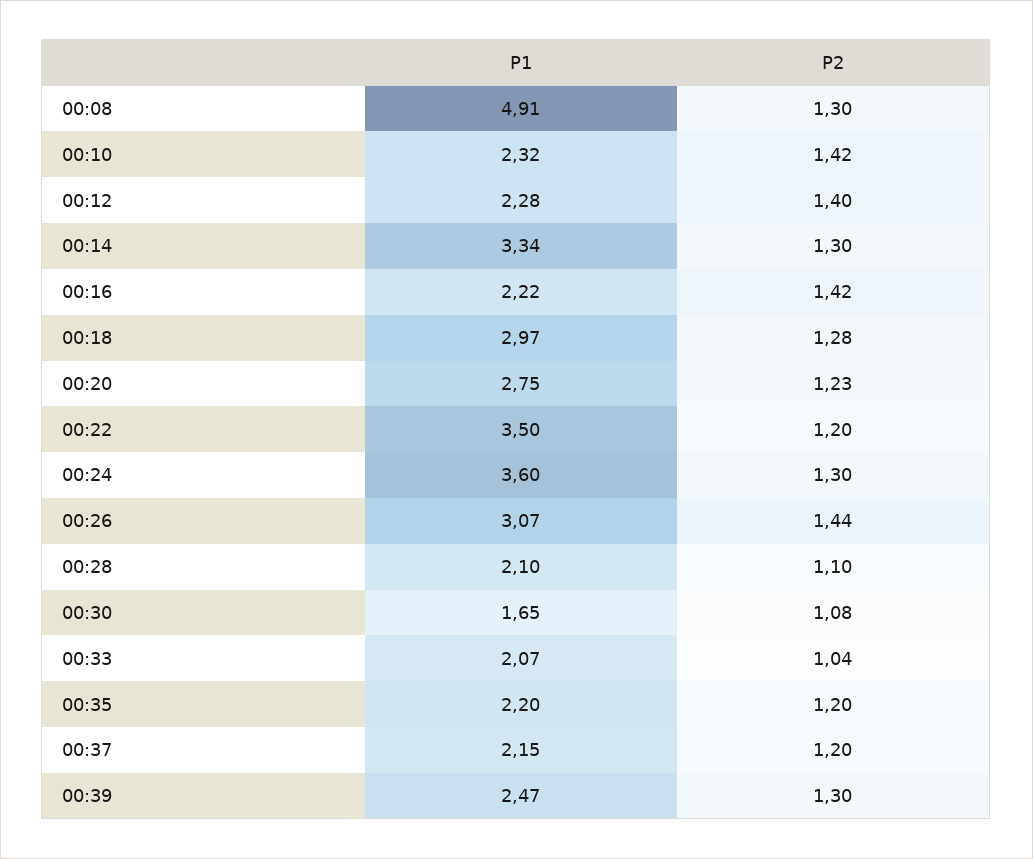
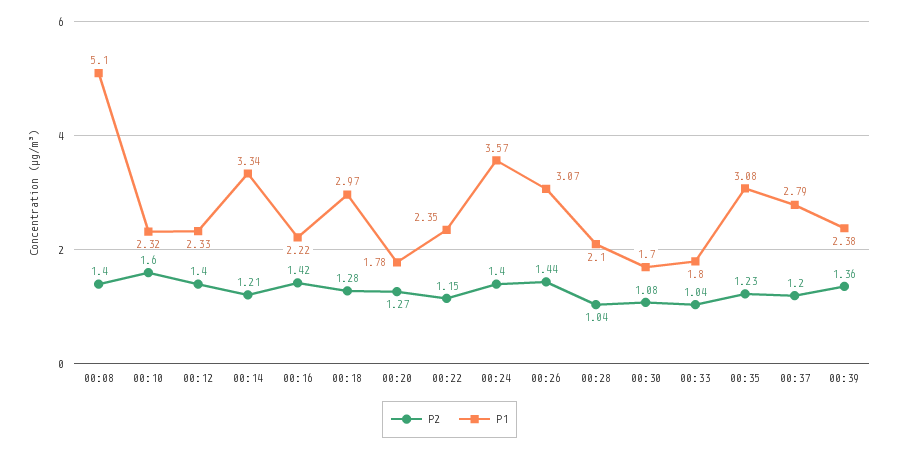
P1, 00:08: 4.91 -> 5.1
P2, 00:08: 1.3 -> 1.4
P2, 00:10: 1.42 -> 1.6
P1, 00:12: 2.28 -> 2.33
P2, 00:14: 1.3 -> 1.21
P1, 00:20: 2.75 -> 1.78
P2, 00:20: 1.23 -> 1.27
P1, 00:22: 3.5 -> 2.35
P2, 00:22: 1.2 -> 1.15
P1, 00:24: 3.6 -> 3.57
P2, 00:24: 1.3 -> 1.4
P2, 00:28: 1.1 -> 1.04
P1, 00:30: 1.65 -> 1.7
P1, 00:33: 2.07 -> 1.8
P1, 00:35: 2.2 -> 3.08
P2, 00:35: 1.2 -> 1.23
P1, 00:37: 2.15 -> 2.79
P1, 00:39: 2.47 -> 2.38
P2, 00:39: 1.3 -> 1.36

